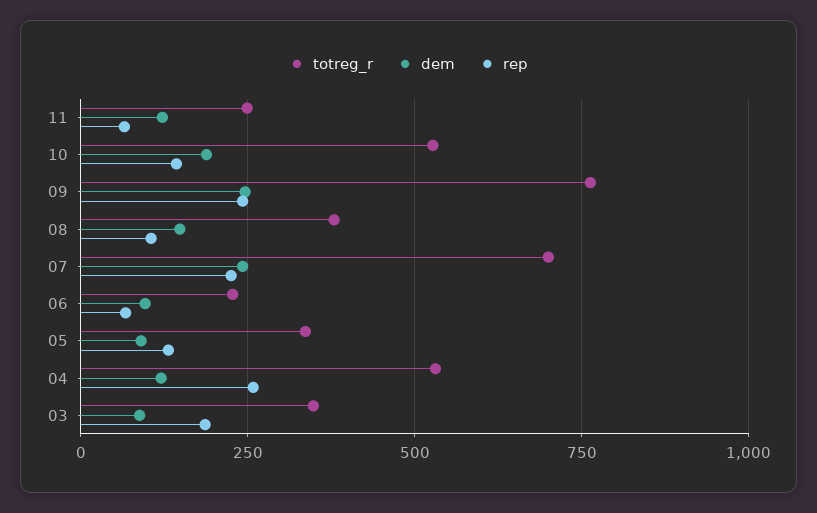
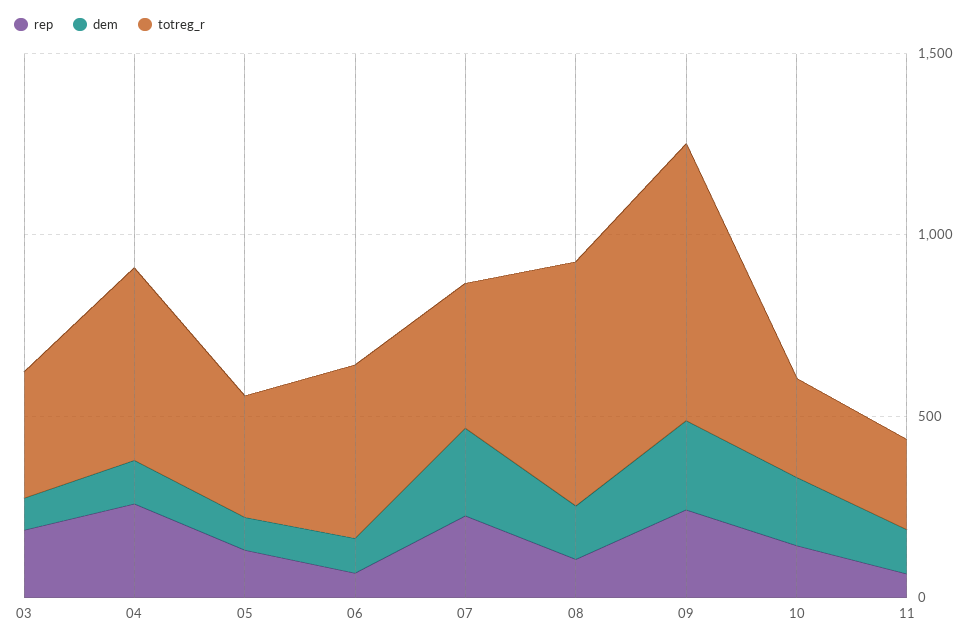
totreg_r, 10: 525 -> 300
totreg_r, 08: 375 -> 700
totreg_r, 07: 700 -> 400
totreg_r, 06: 225 -> 500

